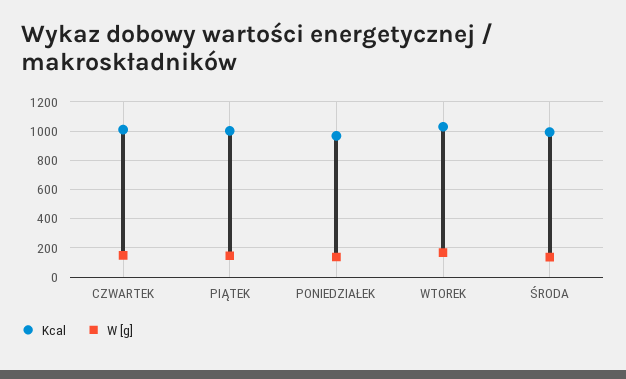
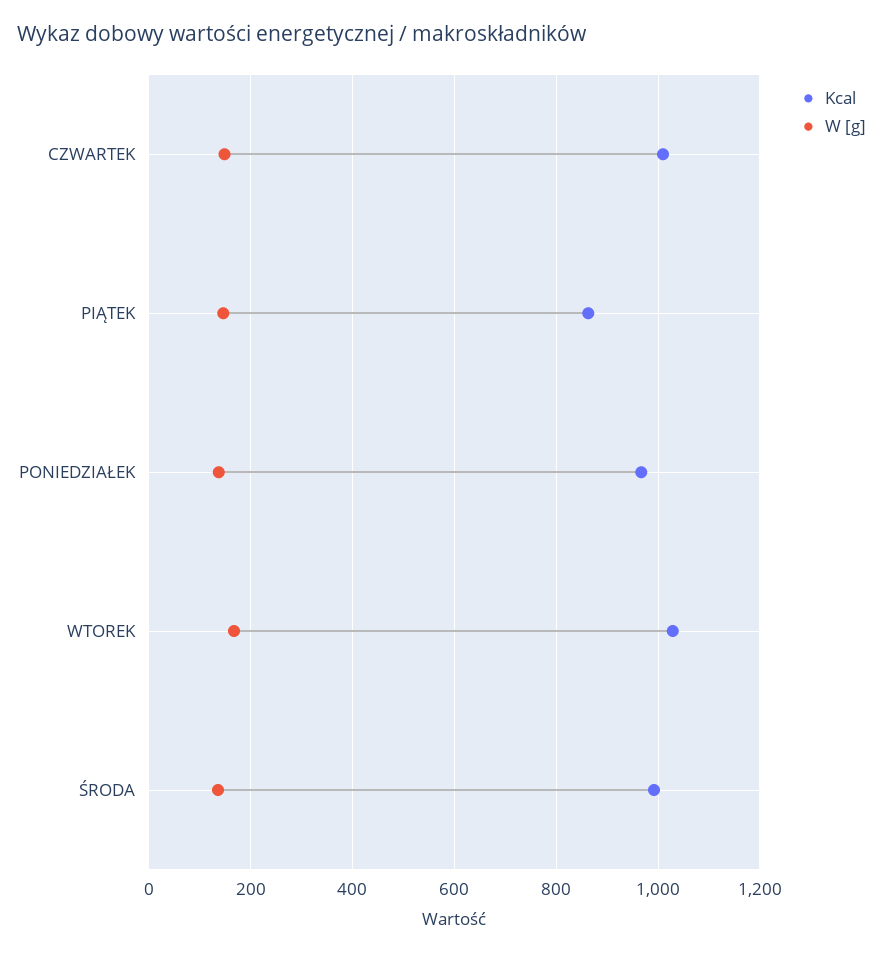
Kcal, PIĄTEK: 1000 -> 860

